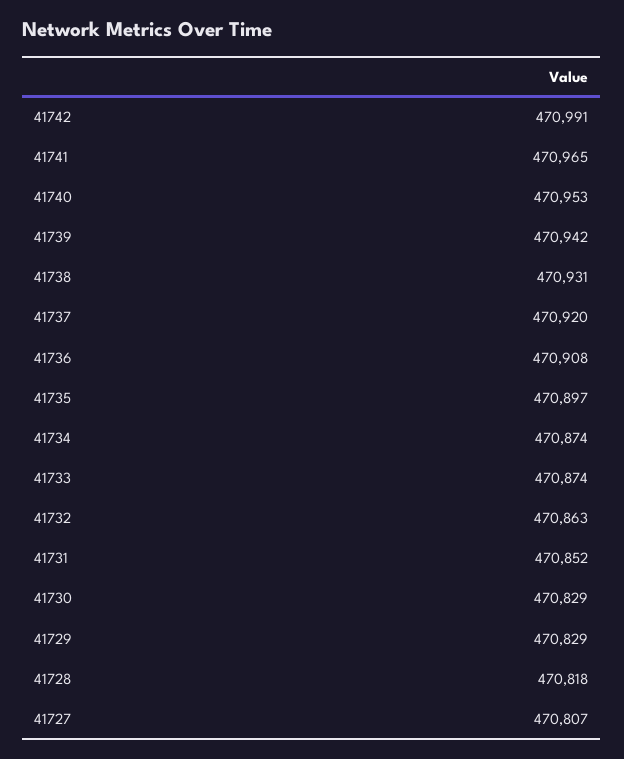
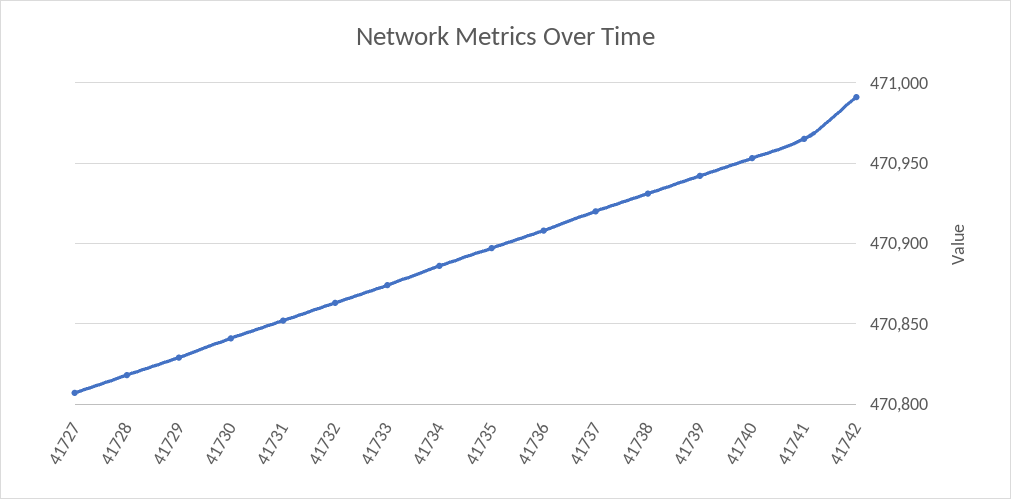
41734: 470874 -> 470885
41730: 470829 -> 470840

